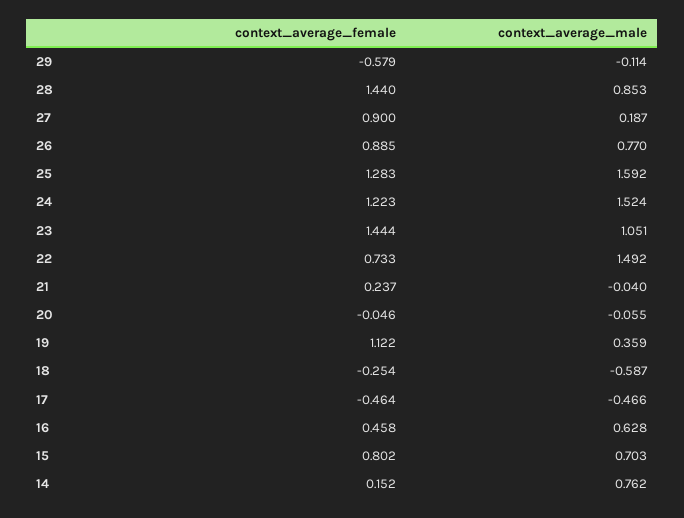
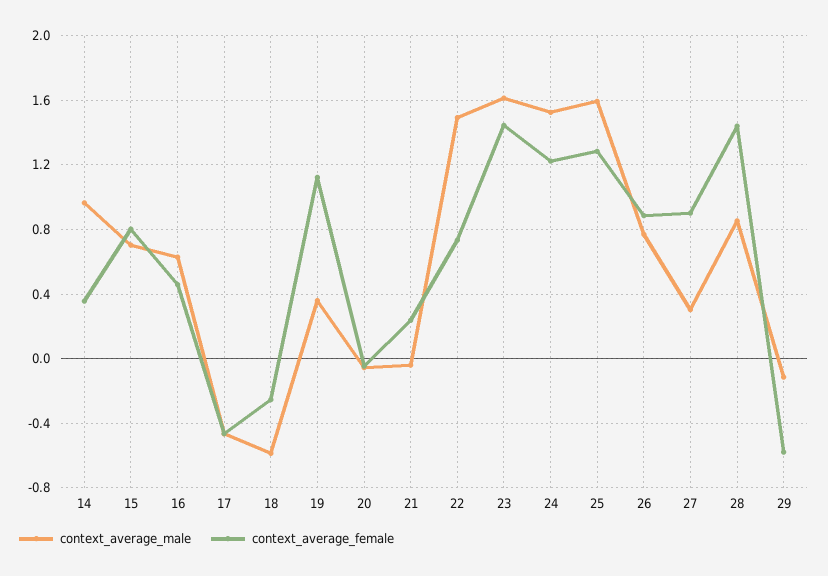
context_average_male, 27: 0.187 -> 0.3
context_average_male, 23: 1.051 -> 1.6
context_average_female, 14: 0.152 -> 0.35
context_average_male, 14: 0.762 -> 0.95

